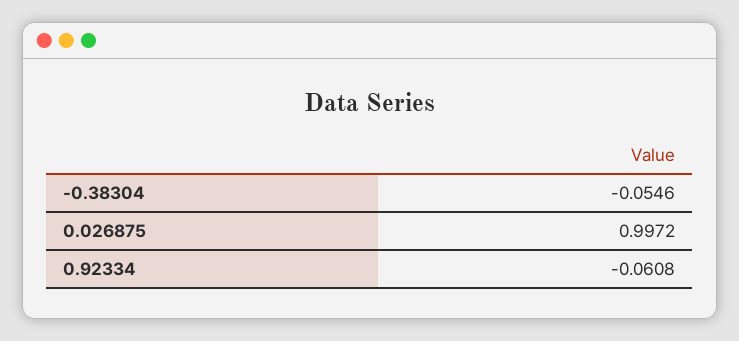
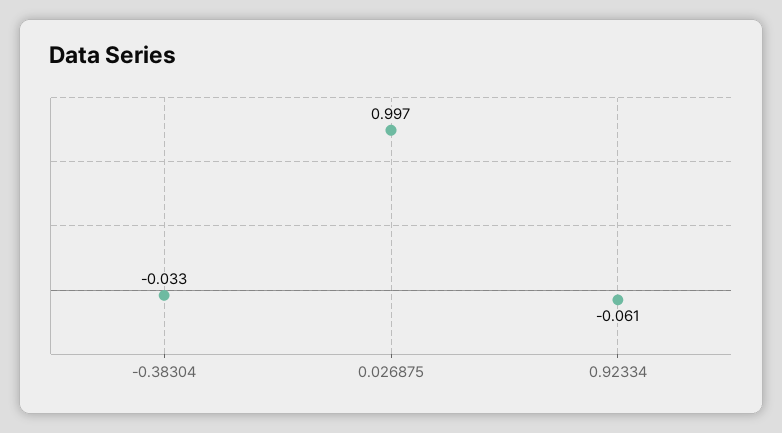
-0.38304: -0.0546 -> -0.033

